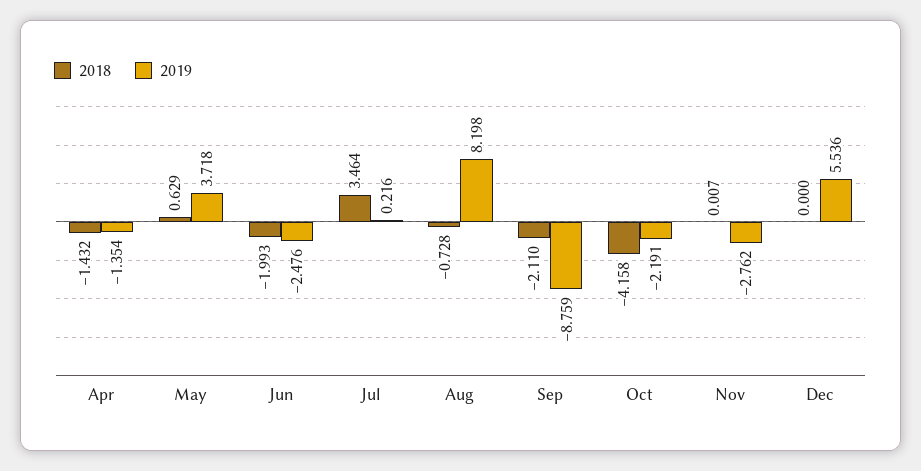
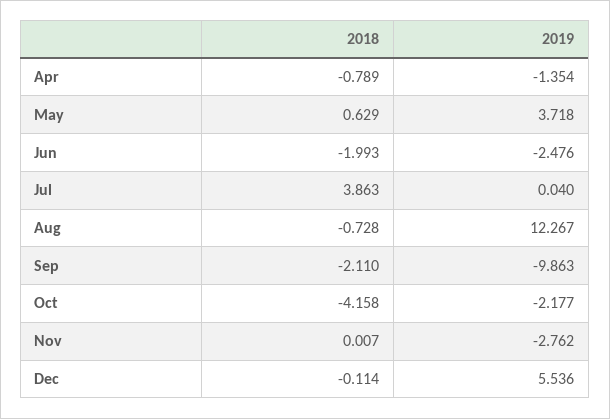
2018, Apr: -1.432 -> -0.789
2018, Jul: 3.464 -> 3.863
2019, Jul: 0.216 -> 0.04
2019, Aug: 8.198 -> 12.267
2019, Sep: -8.759 -> -9.863
2019, Oct: -2.191 -> -2.177
2018, Dec: 0 -> -0.114

